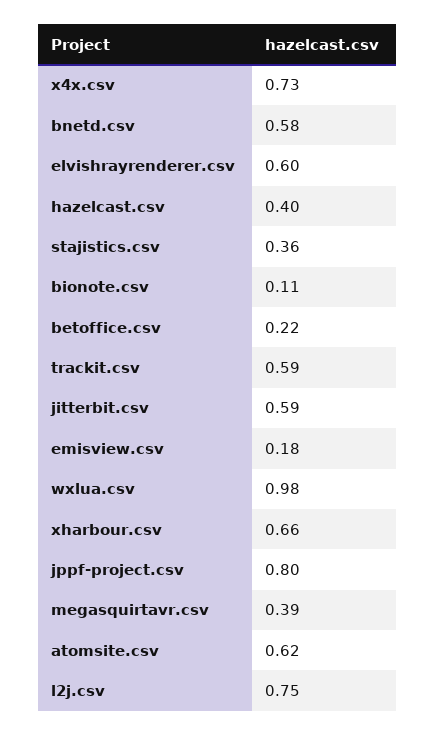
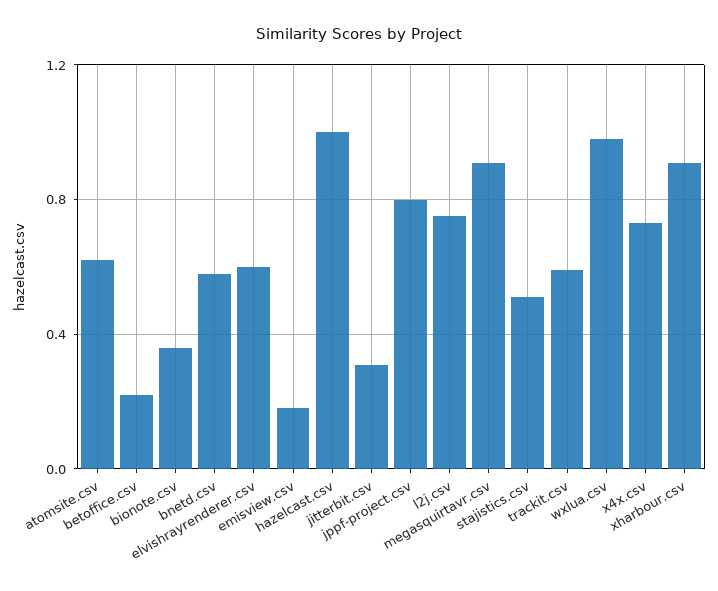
hazelcast.csv: 0.4 -> 1
stajistics.csv: 0.36 -> 0.5
bionote.csv: 0.11 -> 0.35
jitterbit.csv: 0.59 -> 0.3
xharbour.csv: 0.66 -> 0.9
megasquirtavr.csv: 0.39 -> 0.9

